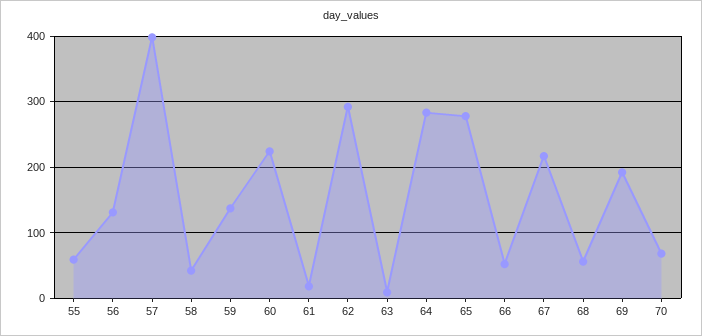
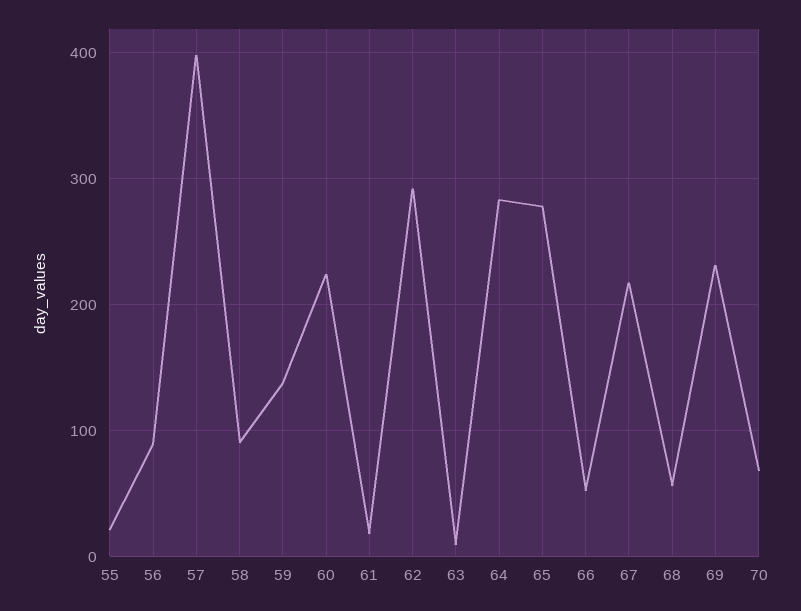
55: 60 -> 20
56: 130 -> 90
58: 40 -> 90
69: 190 -> 230

